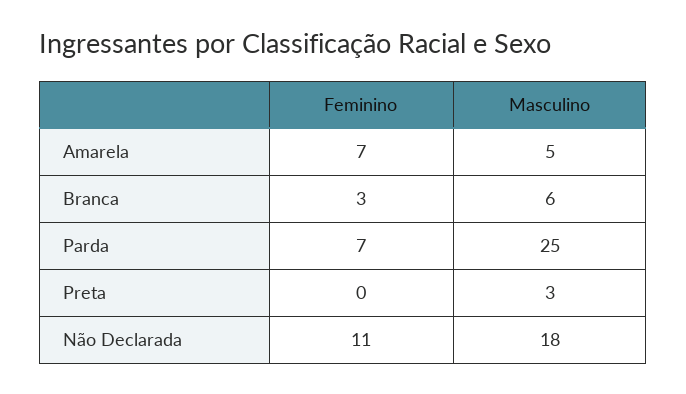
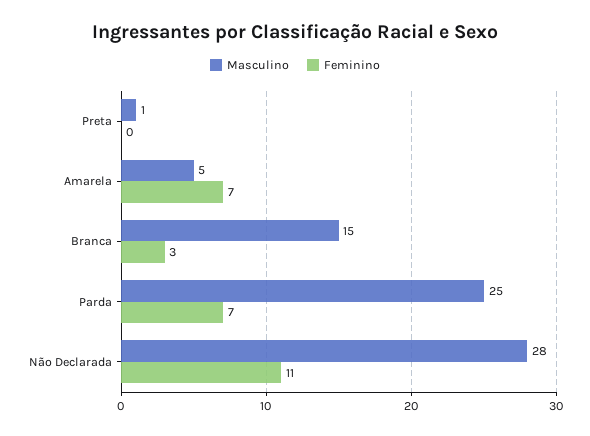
Masculino, Branca: 6 -> 15
Masculino, Preta: 3 -> 1
Masculino, Não Declarada: 18 -> 28

